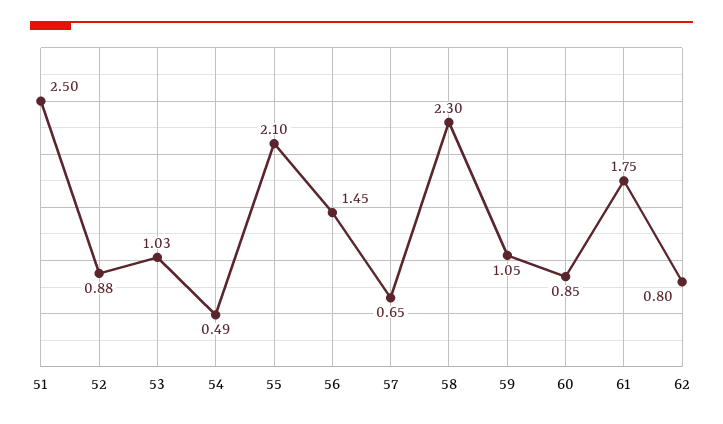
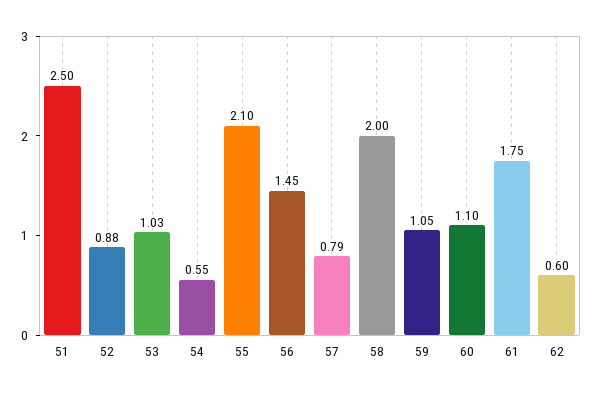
54: 0.49 -> 0.55
57: 0.65 -> 0.79
58: 2.3 -> 2
60: 0.85 -> 1.1
62: 0.8 -> 0.6

